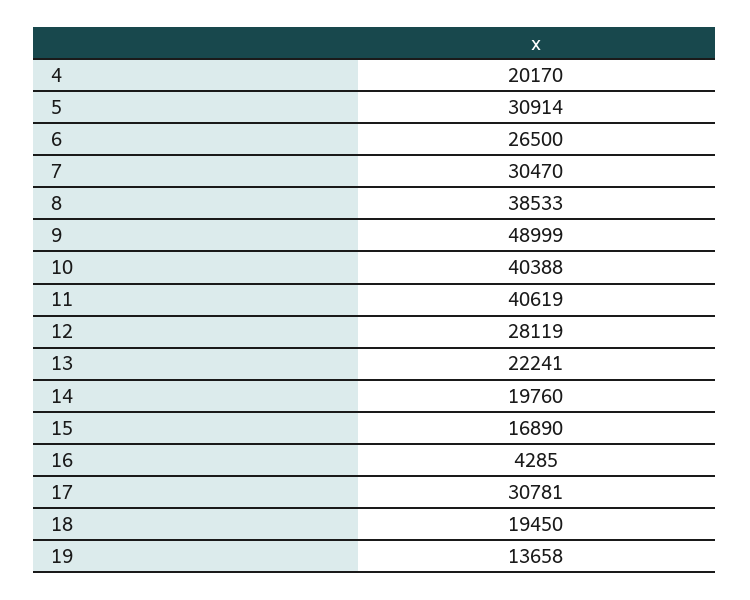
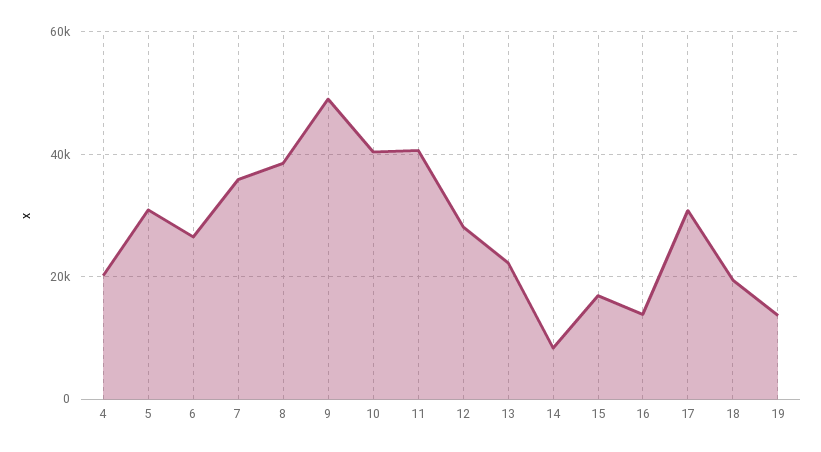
7: 30470 -> 36000
14: 19760 -> 8000
16: 4285 -> 14000

